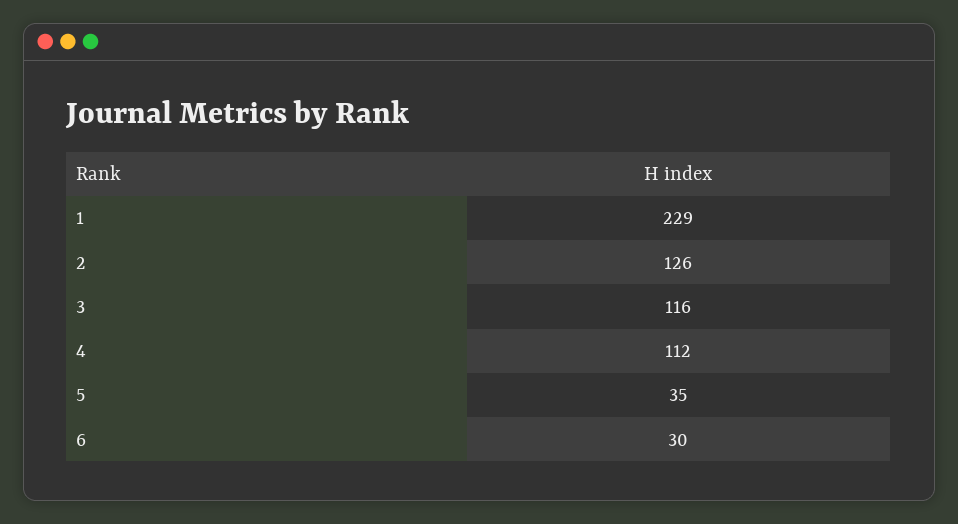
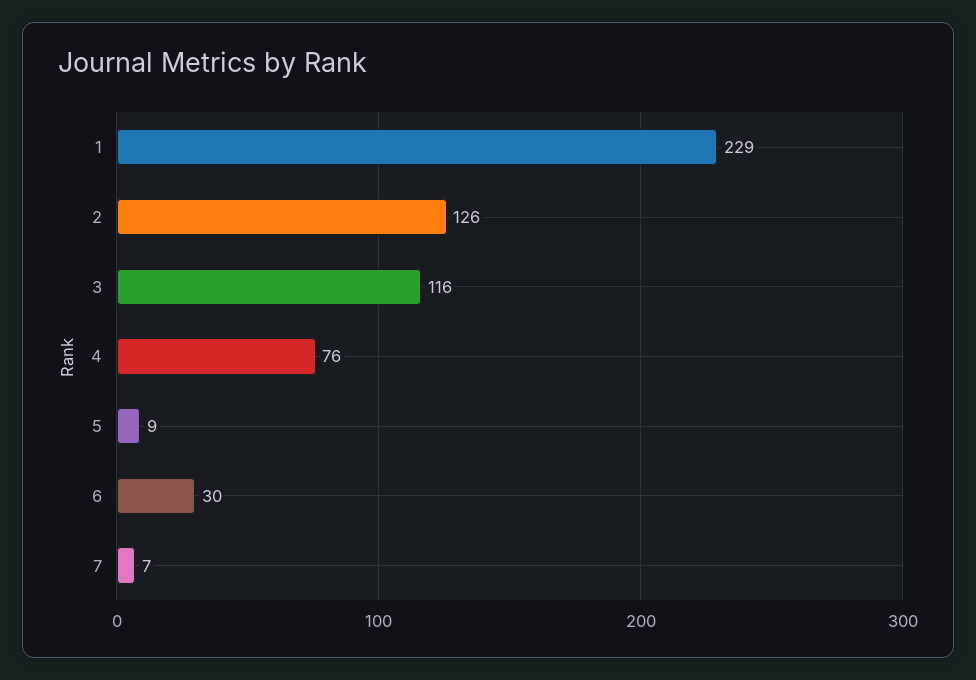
4: 112 -> 76
5: 35 -> 9
7: none -> 7

